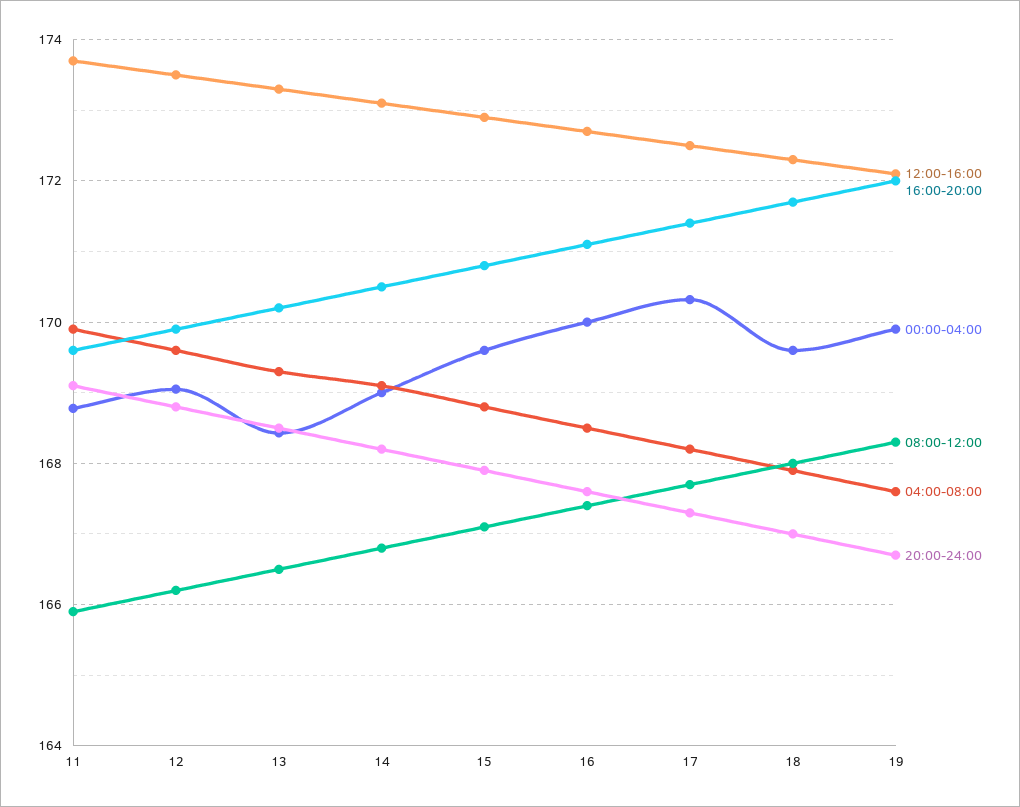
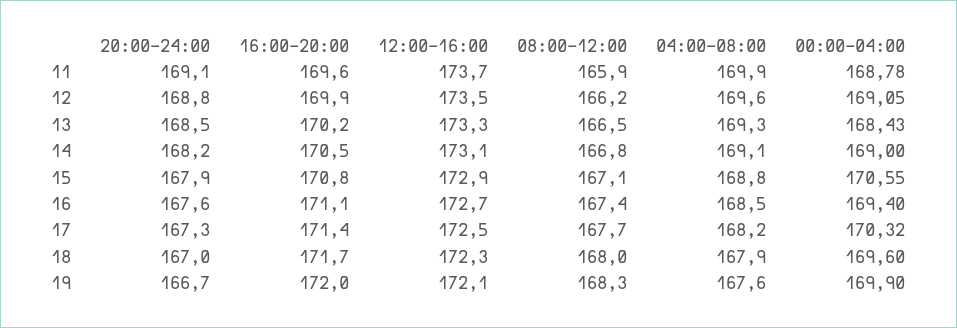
00:00-04:00, 15: 169.6 -> 170.55
00:00-04:00, 16: 170 -> 169.4

